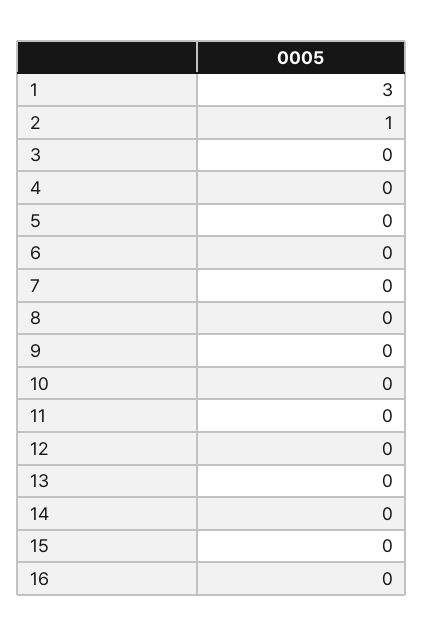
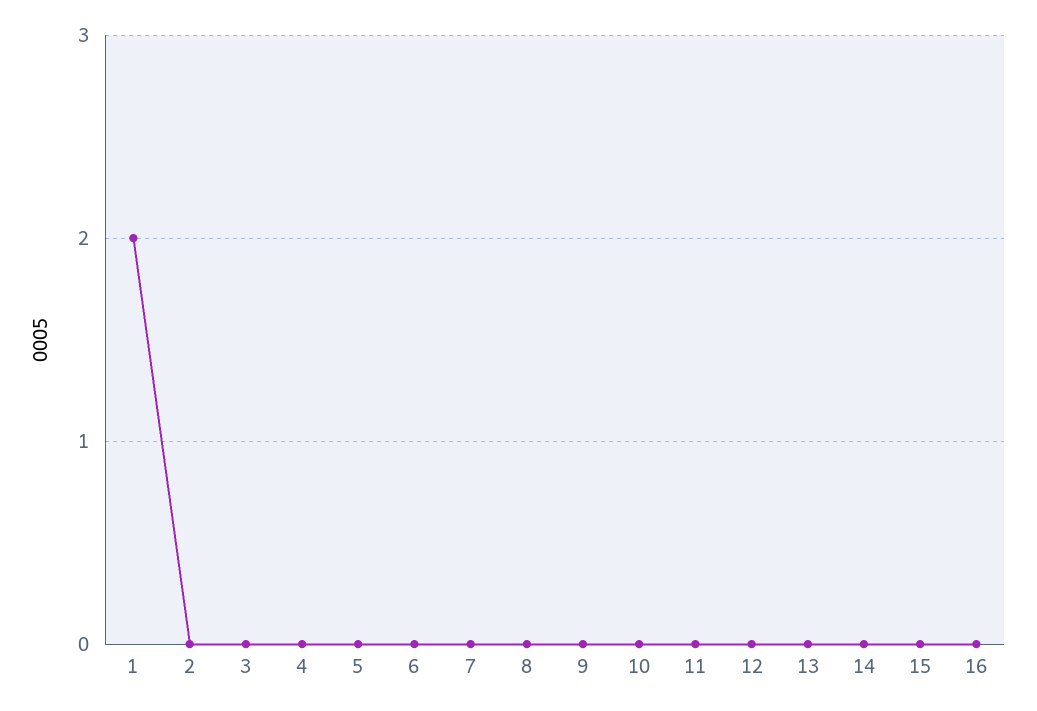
1: 3 -> 2
2: 1 -> 0

